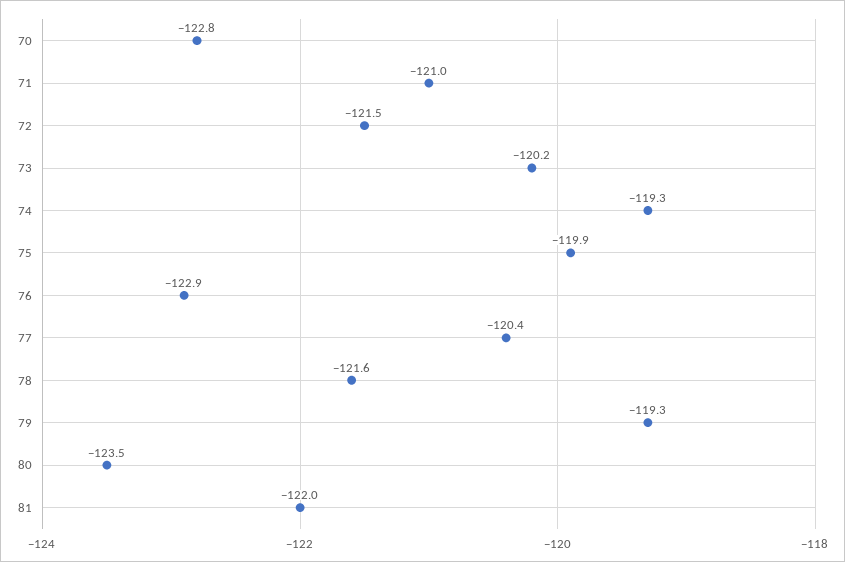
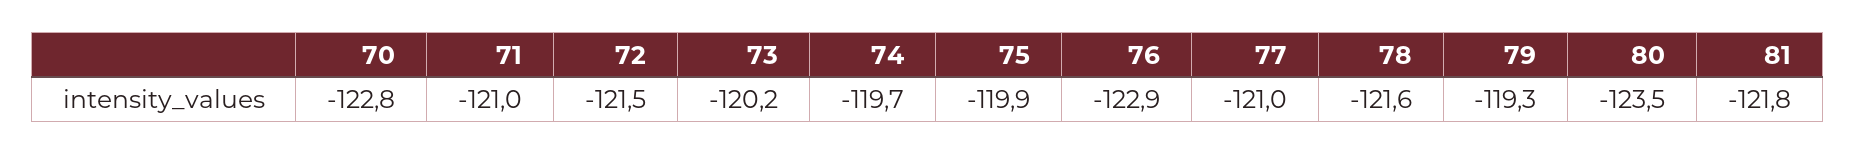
74: -119.3 -> -119.7
77: -120.4 -> -121
81: -122 -> -121.8

